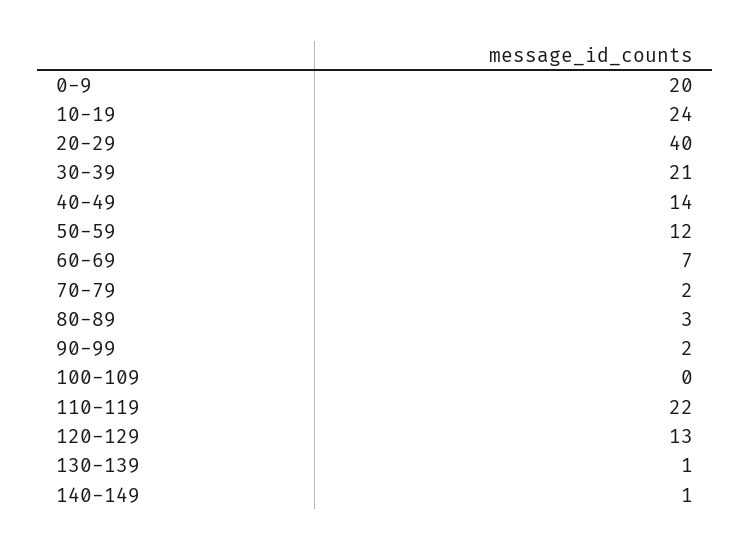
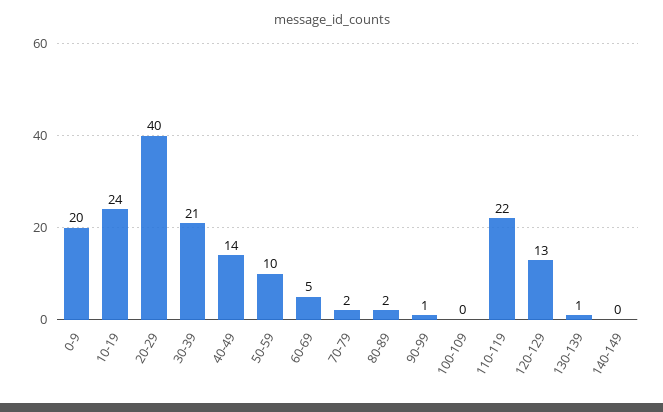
50-59: 12 -> 10
60-69: 7 -> 5
80-89: 3 -> 2
90-99: 2 -> 1
140-149: 1 -> 0

